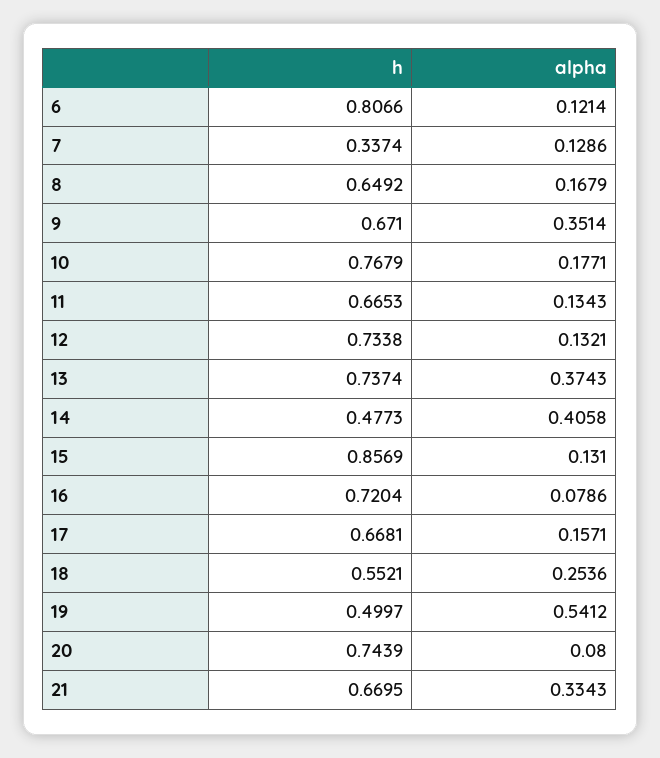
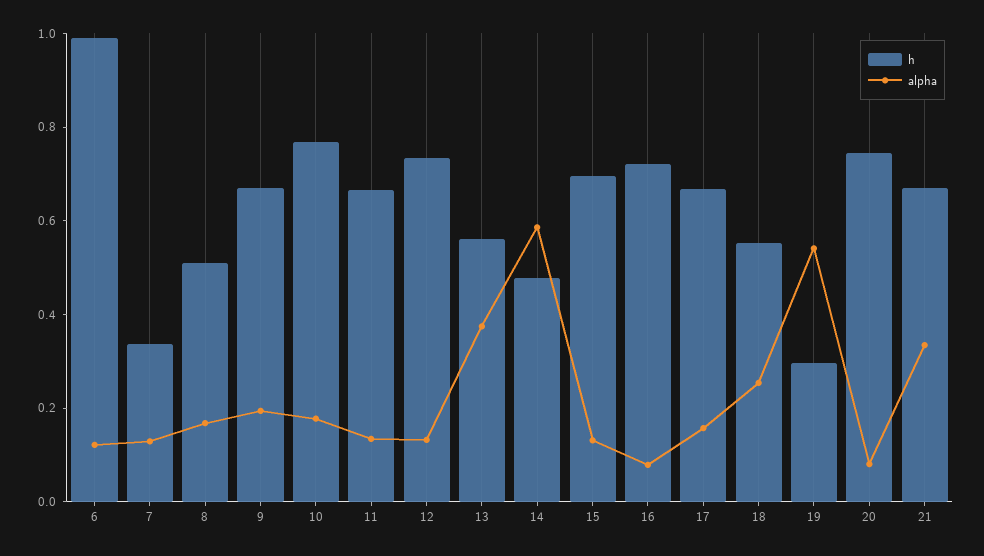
h, 6: 0.8066 -> 1
h, 8: 0.6492 -> 0.5
alpha, 9: 0.3514 -> 0.2
h, 13: 0.7374 -> 0.55
alpha, 14: 0.4058 -> 0.6
h, 15: 0.8569 -> 0.7
h, 19: 0.4997 -> 0.3

